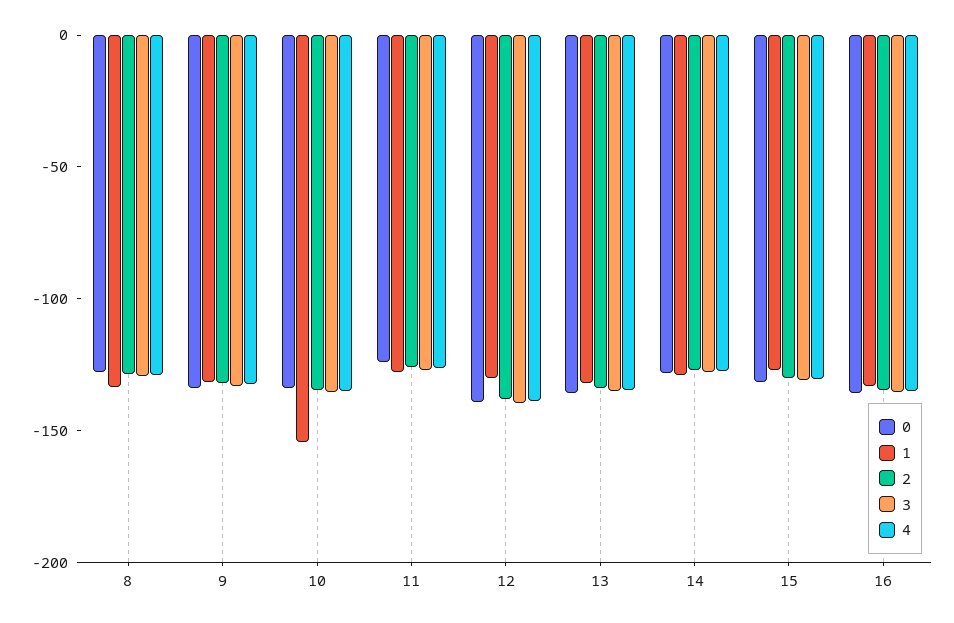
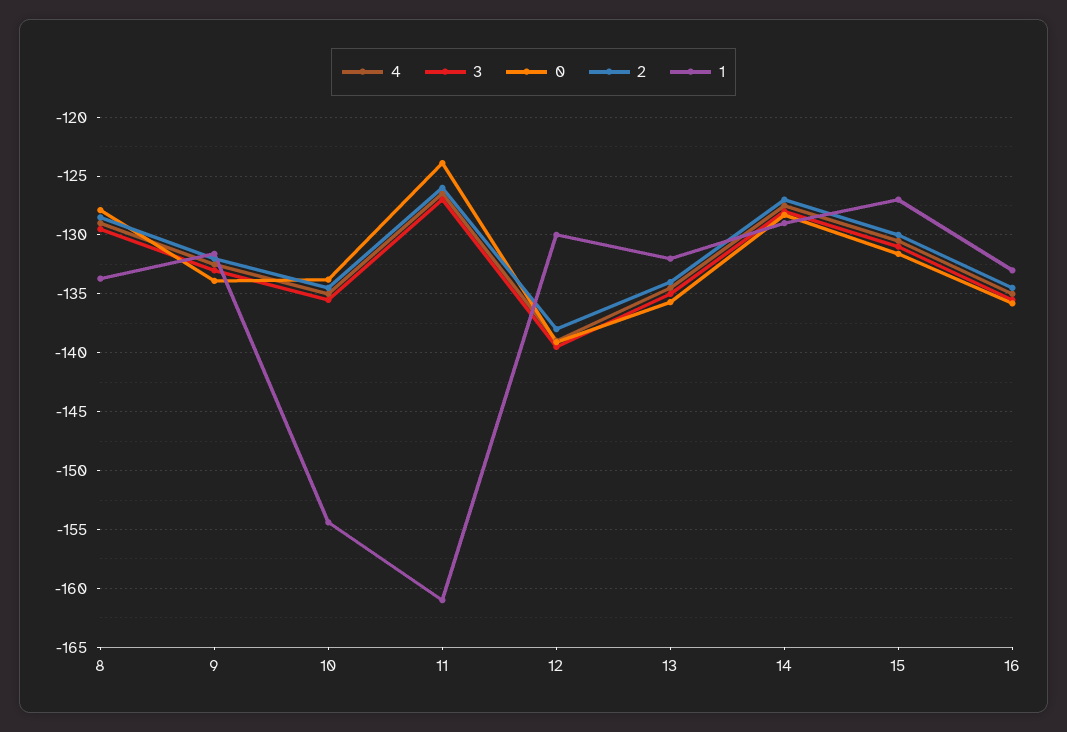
1, 11: -130 -> -161

